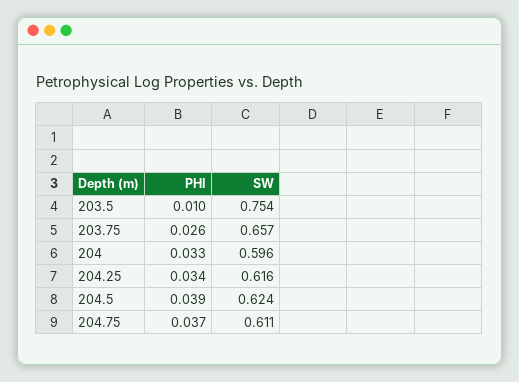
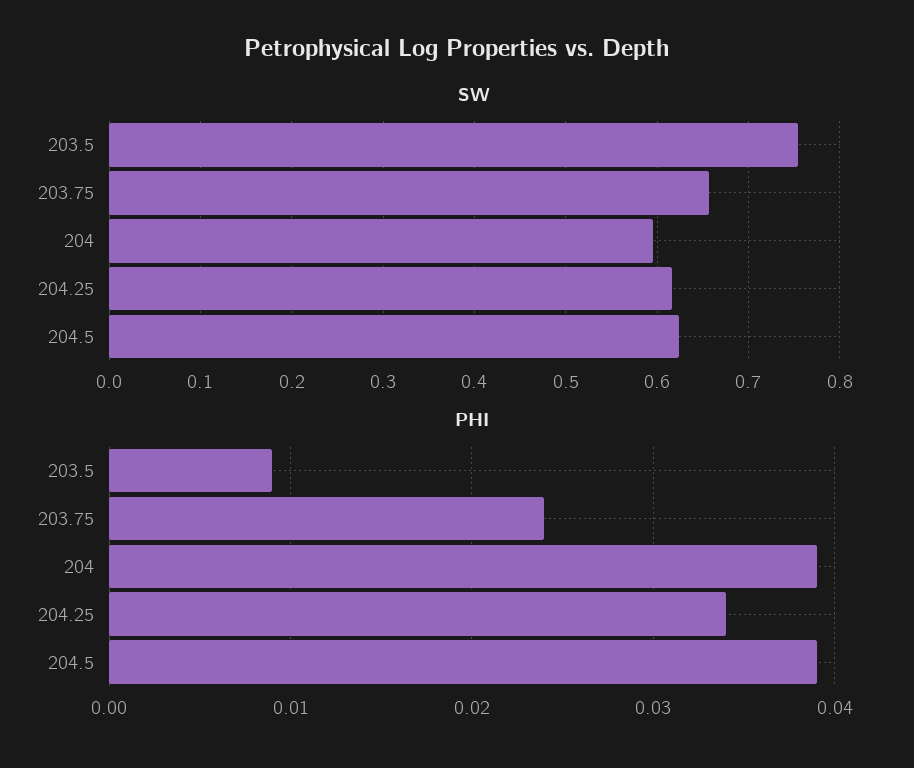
PHI, 203.5: 0.01 -> 0.009
PHI, 203.75: 0.026 -> 0.024
PHI, 204: 0.033 -> 0.039
PHI, 204.75: 0.037 -> none
SW, 204.75: 0.611 -> none

